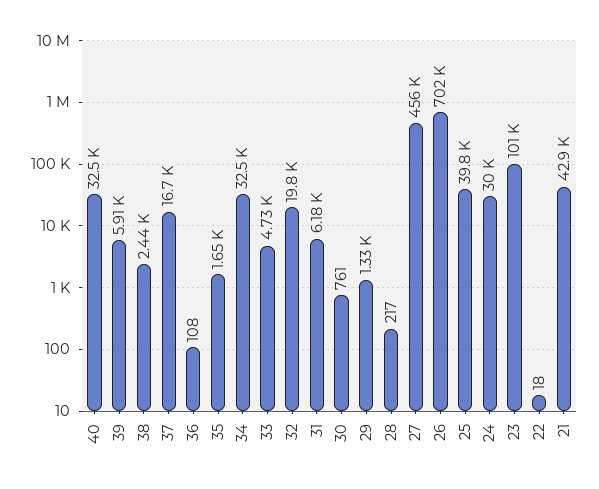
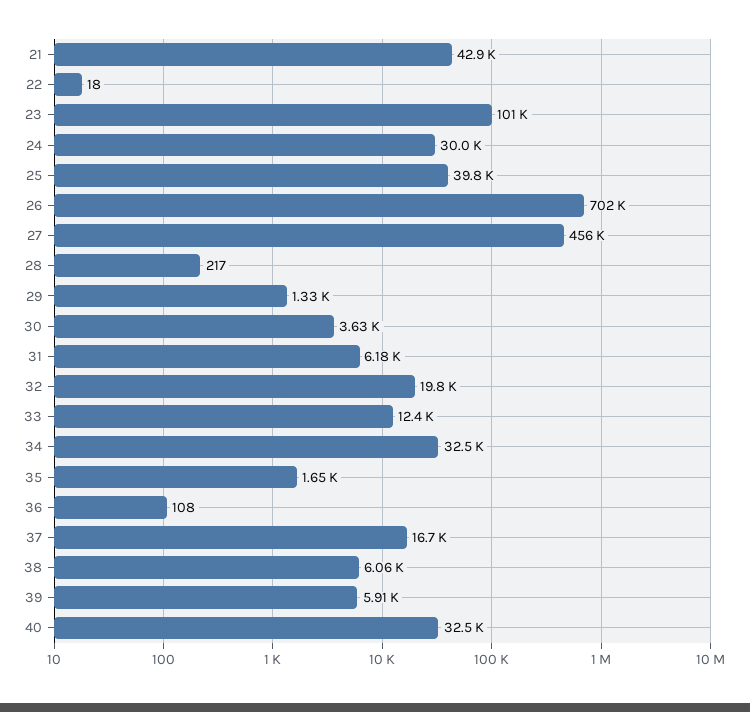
38: 2440 -> 6060
33: 4730 -> 12400
30: 761 -> 3630

